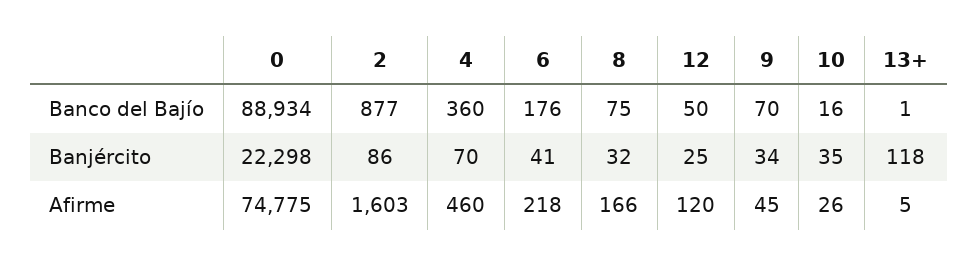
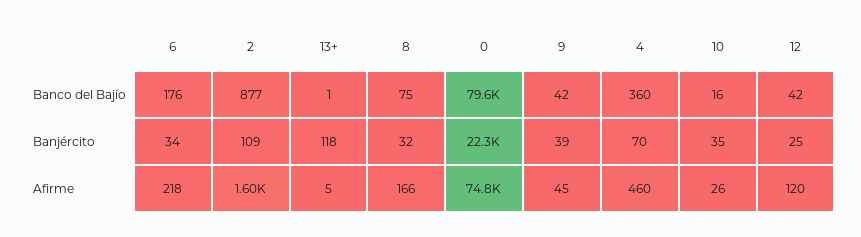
0, Banco del Bajío: 88934 -> 79600
12, Banco del Bajío: 50 -> 42
9, Banco del Bajío: 70 -> 42
2, Banjército: 86 -> 109
6, Banjército: 41 -> 34
9, Banjército: 34 -> 39

